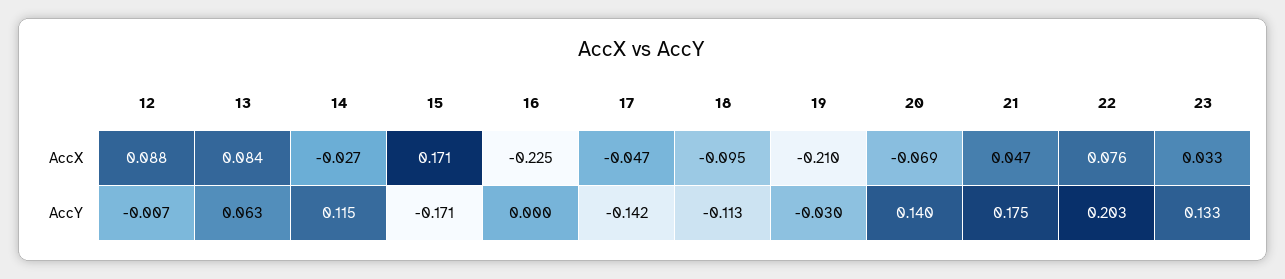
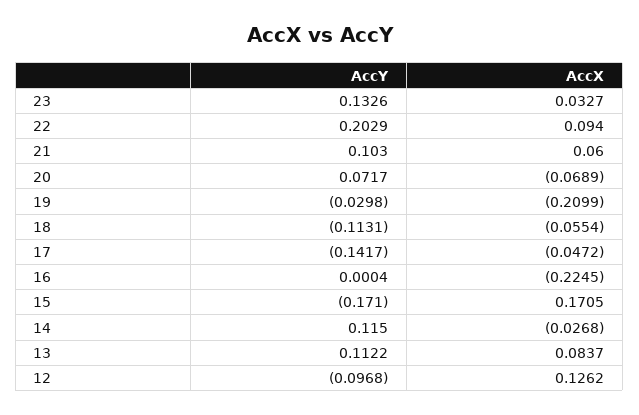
12, AccX: 0.088 -> 0.1262
18, AccX: -0.095 -> -0.0554
21, AccX: 0.047 -> 0.06
22, AccX: 0.076 -> 0.094
12, AccY: -0.007 -> -0.0968
13, AccY: 0.063 -> 0.1122
20, AccY: 0.14 -> 0.0717
21, AccY: 0.175 -> 0.103

